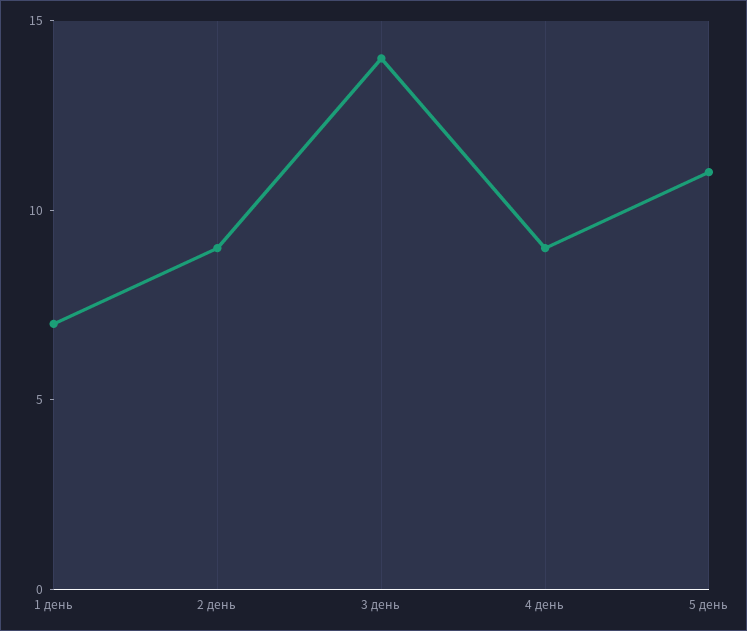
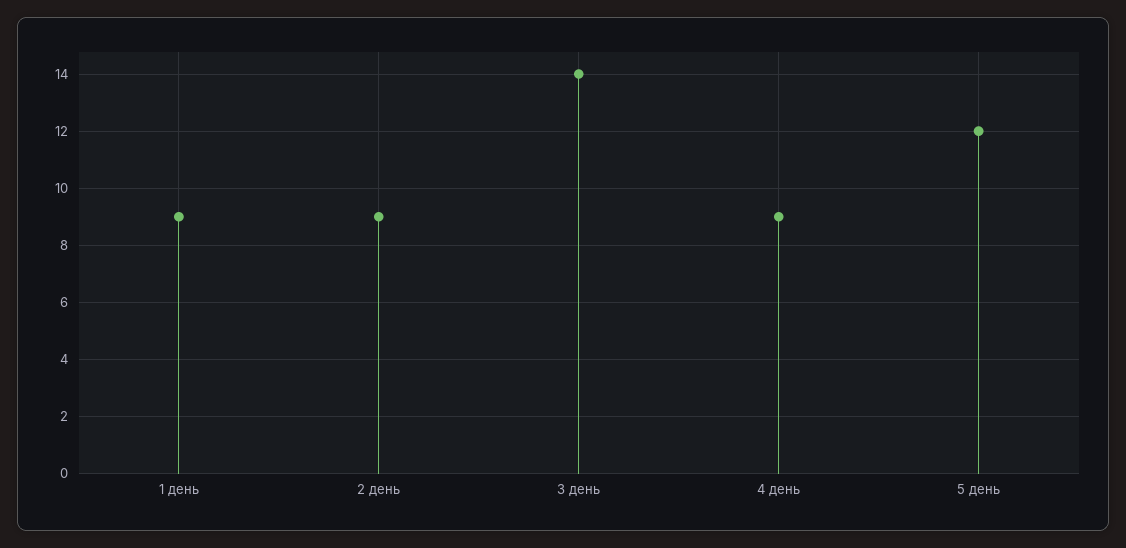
1 день: 7 -> 9
5 день: 11 -> 12

